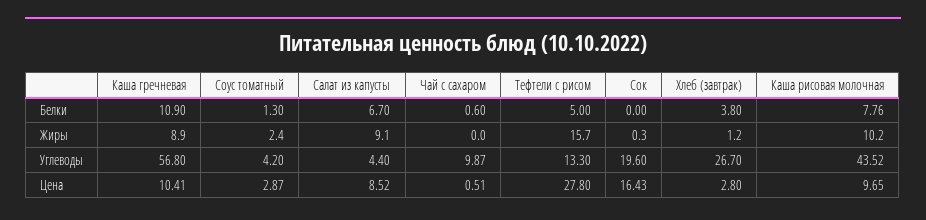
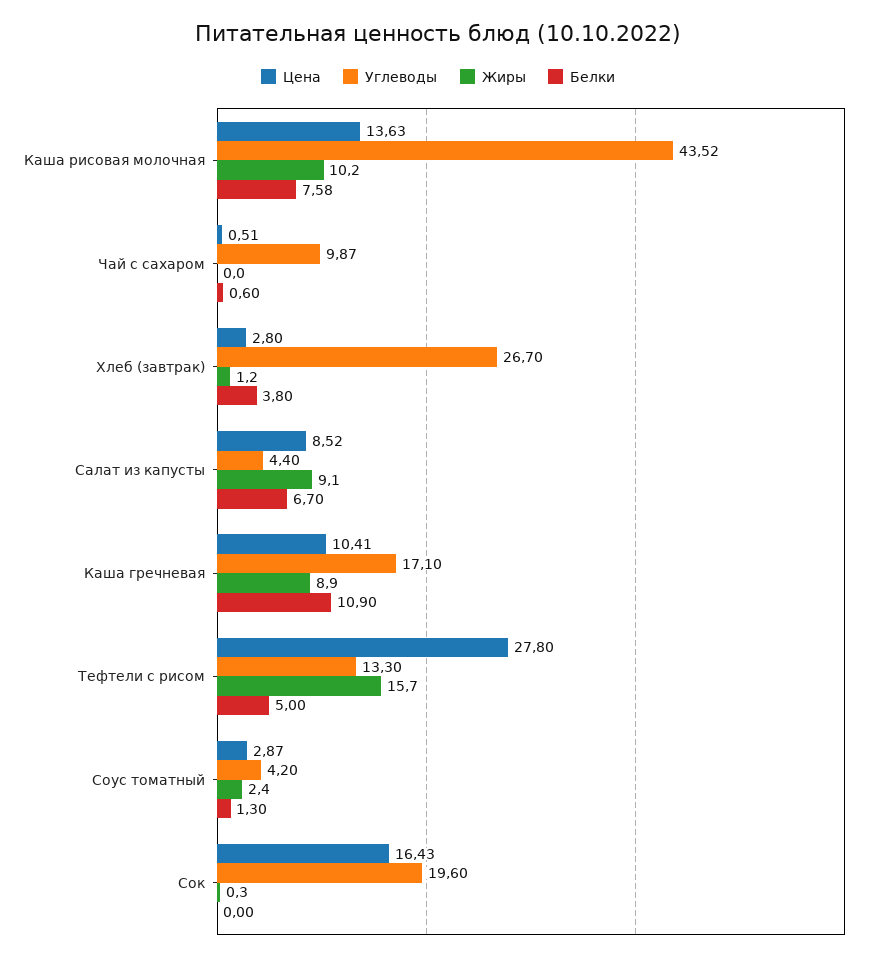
Белки, Каша рисовая молочная: 7.76 -> 7.58
Углеводы, Каша гречневая: 56.8 -> 17.1
Цена, Каша рисовая молочная: 9.65 -> 13.63

